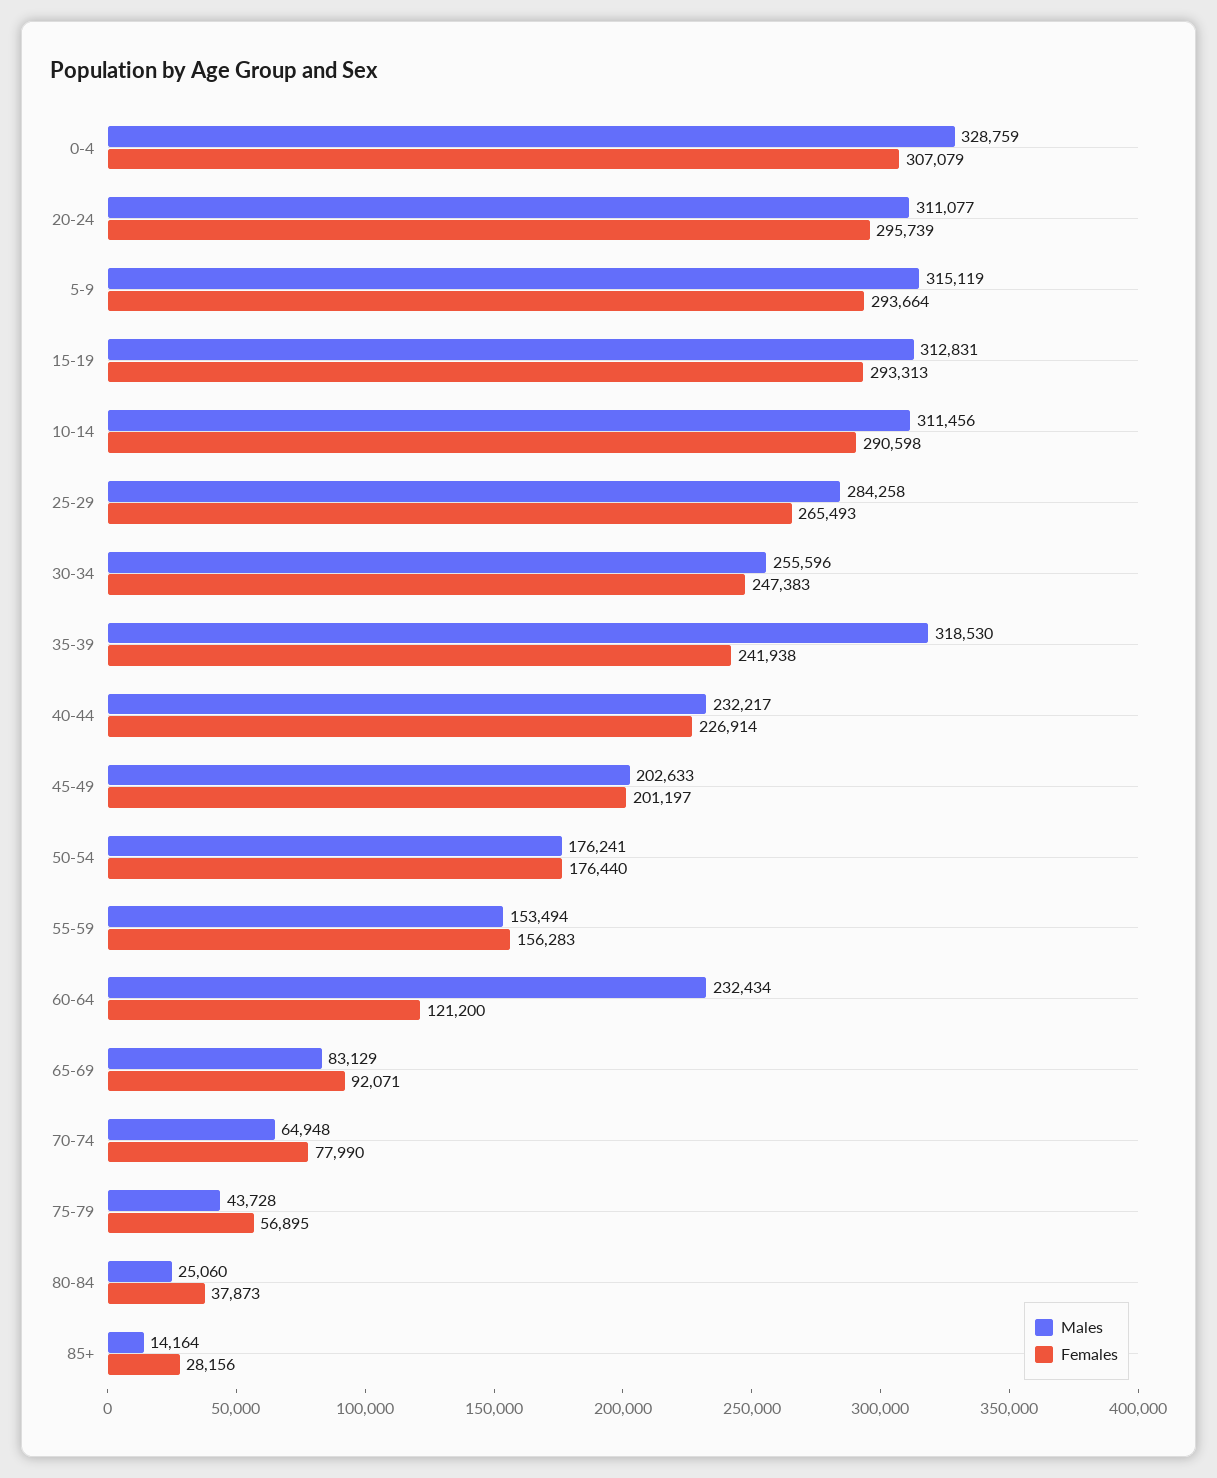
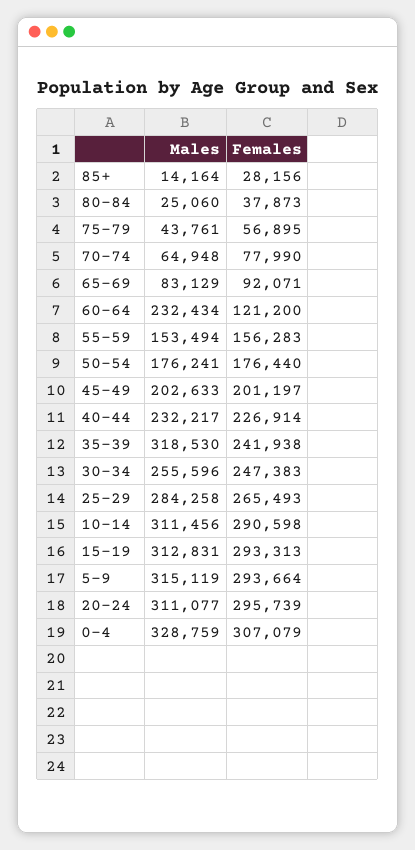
Males, 75-79: 43728 -> 43761

